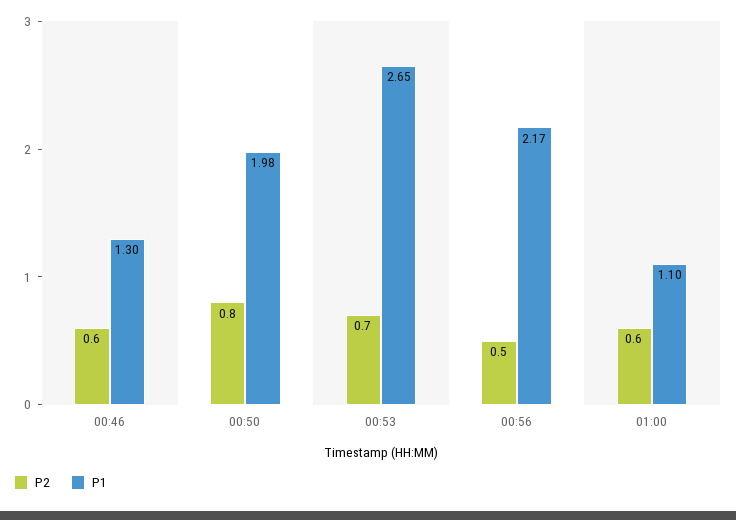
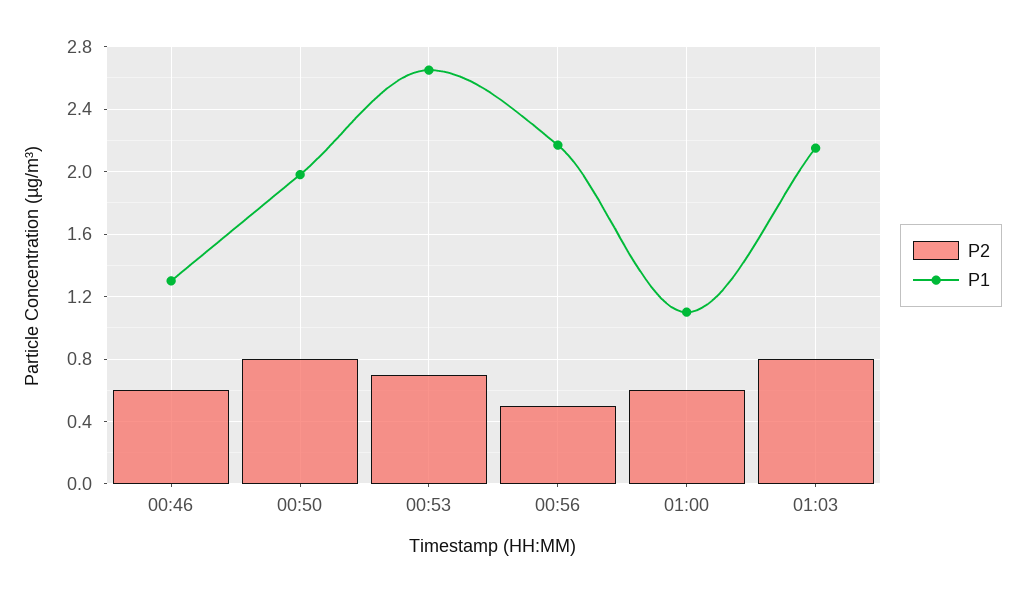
P2, 01:03: none -> 0.8
P1, 01:03: none -> 2.15

